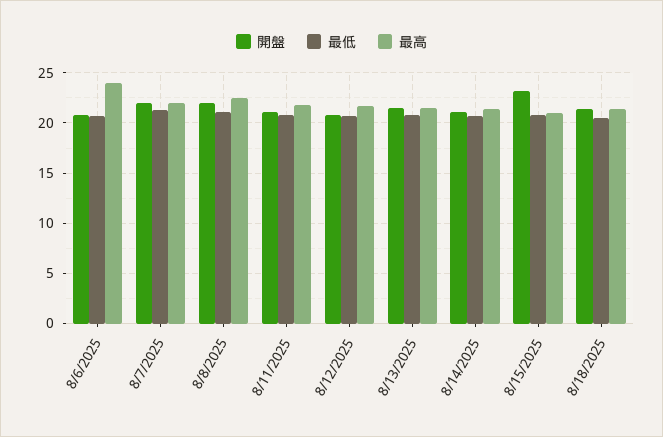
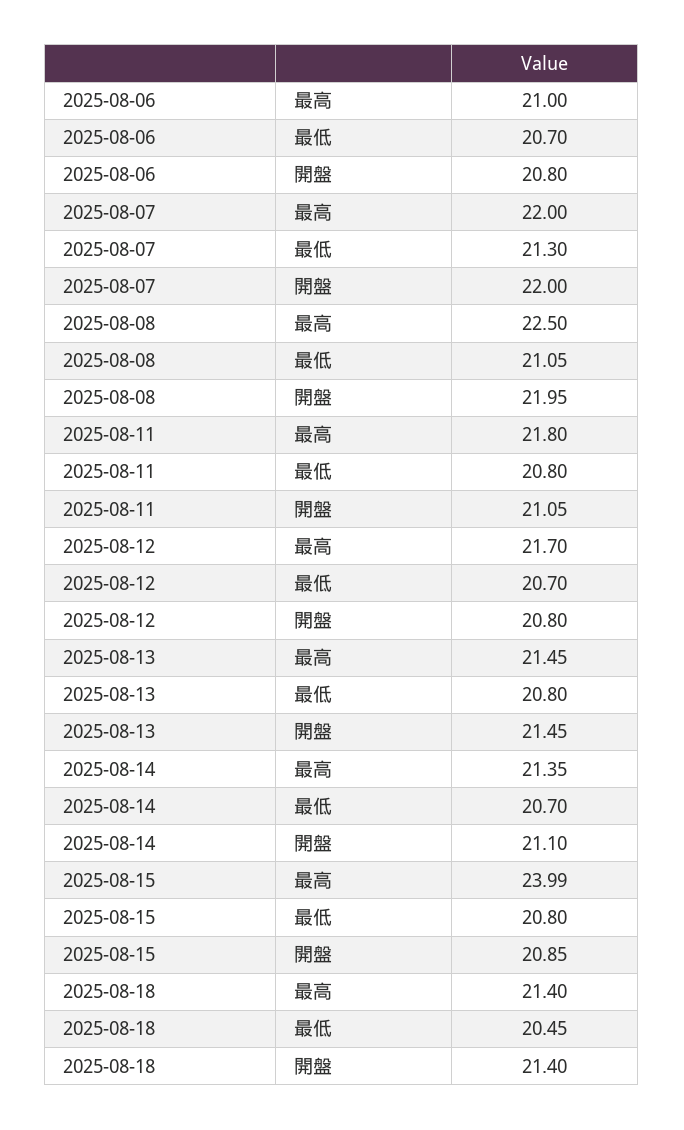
最高, 8/6/2025: 24 -> 21
開盤, 8/15/2025: 23 -> 20.85
最高, 8/15/2025: 21 -> 23.99

